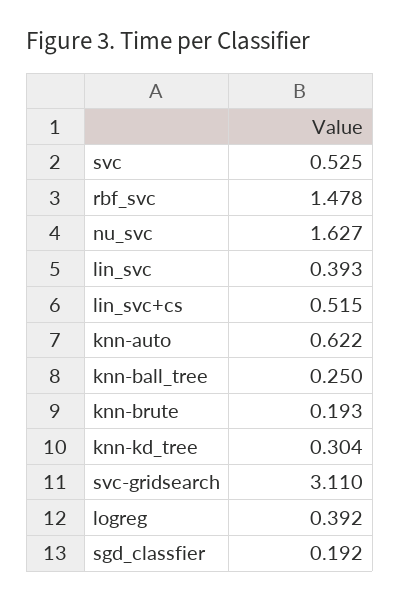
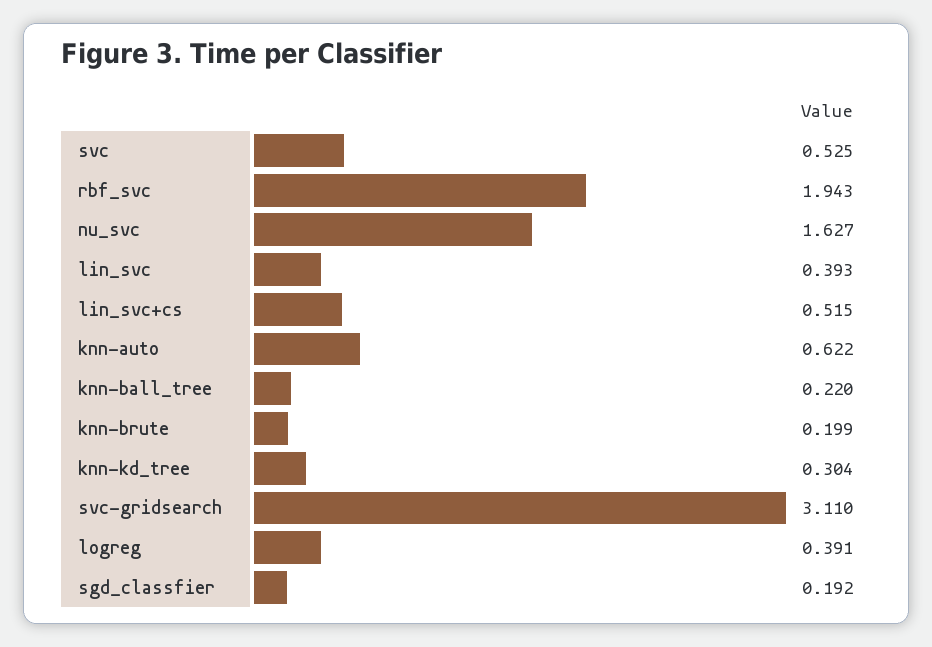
rbf_svc: 1.478 -> 1.943
knn-ball_tree: 0.25 -> 0.22
knn-brute: 0.193 -> 0.199
logreg: 0.392 -> 0.391

